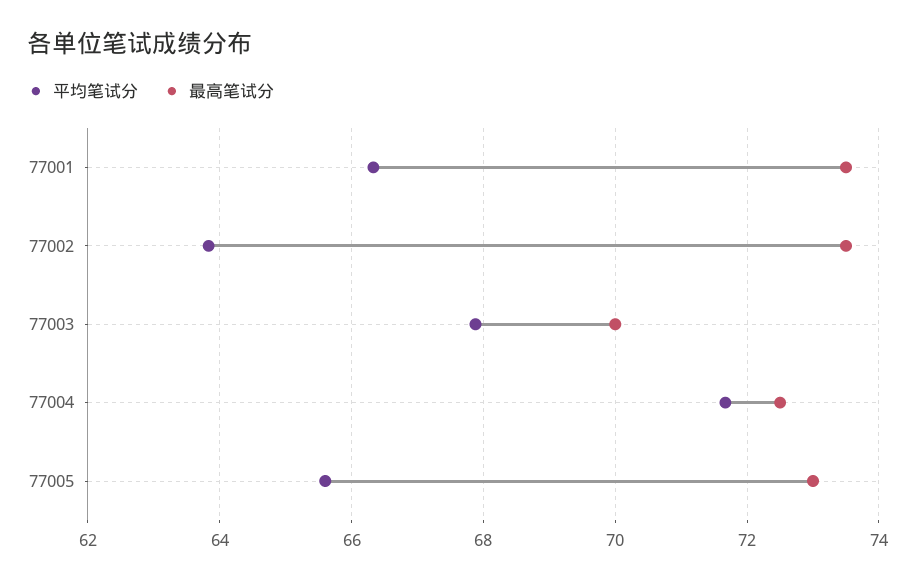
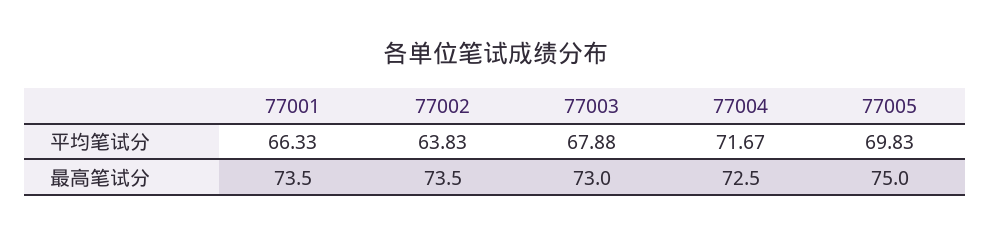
最高笔试分, 77003: 70 -> 73
平均笔试分, 77005: 65.6 -> 69.83
最高笔试分, 77005: 73 -> 75

